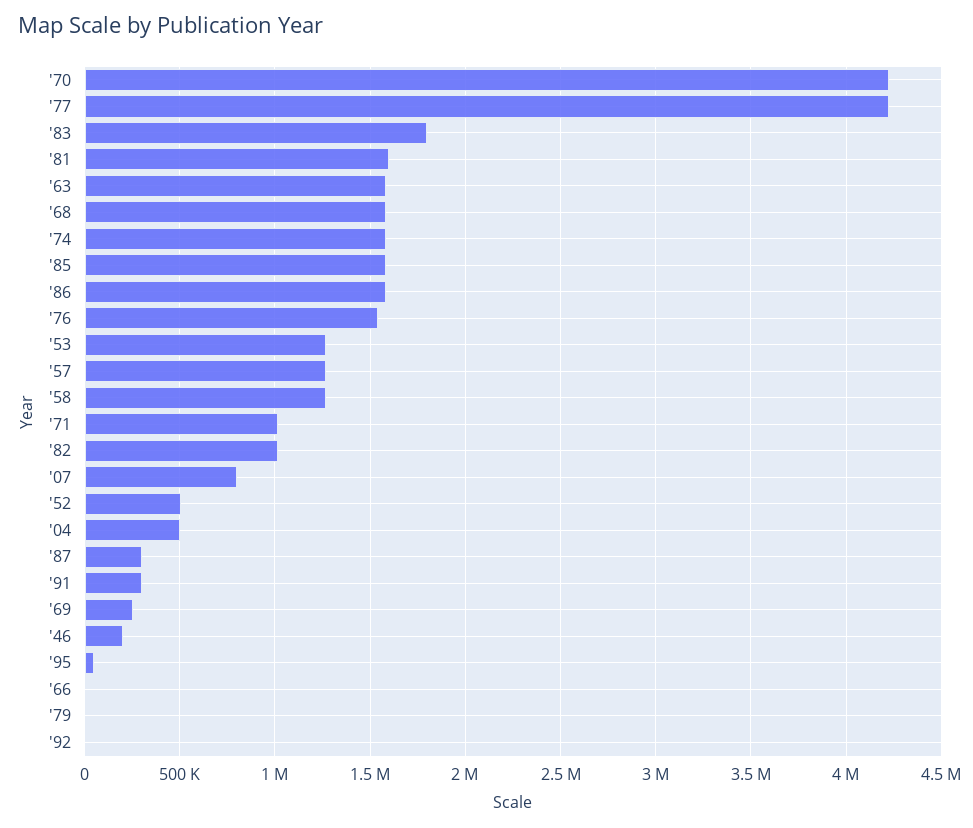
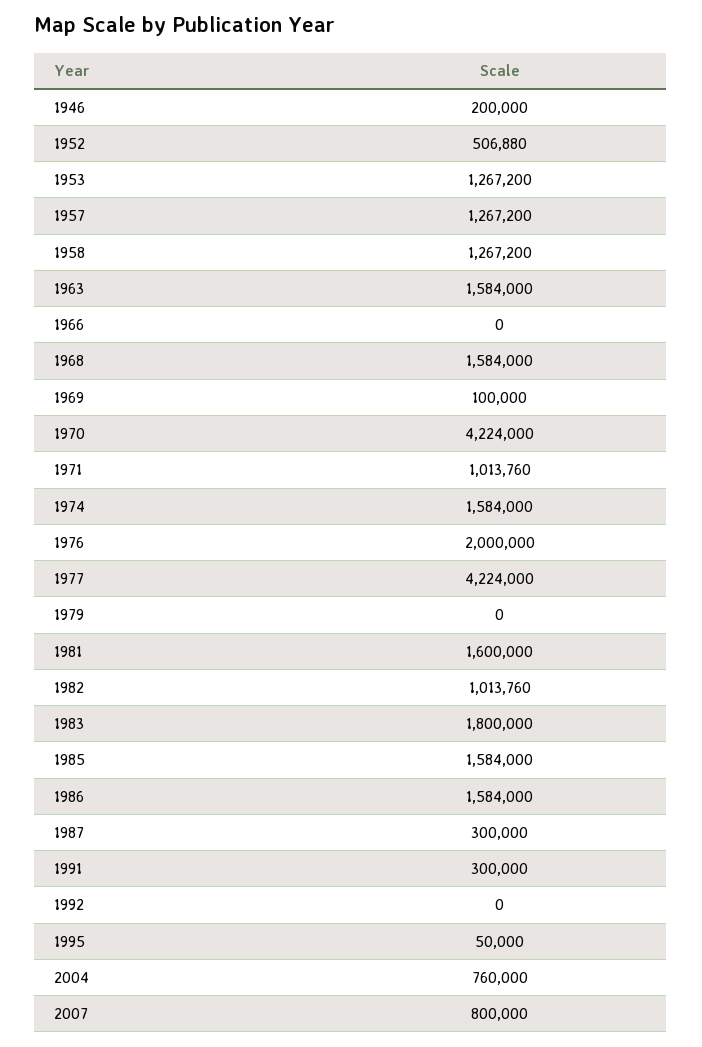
'76: 1550000 -> 2000000
'04: 500000 -> 760000
'69: 250000 -> 100000

